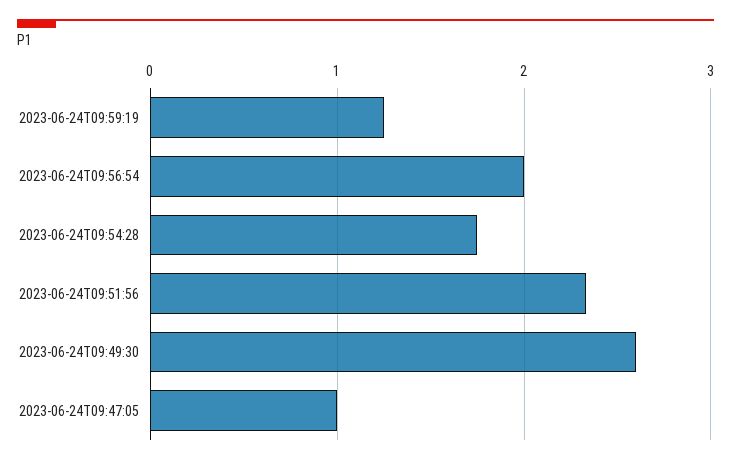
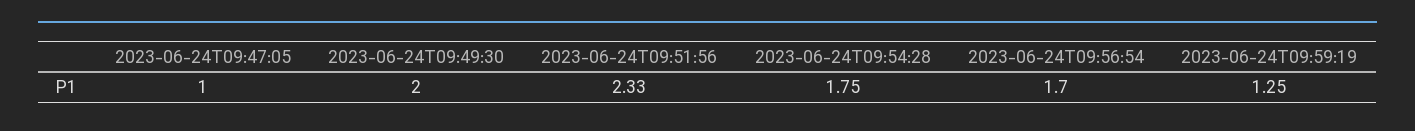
2023-06-24T09:56:54: 2 -> 1.7
2023-06-24T09:49:30: 2.6 -> 2

